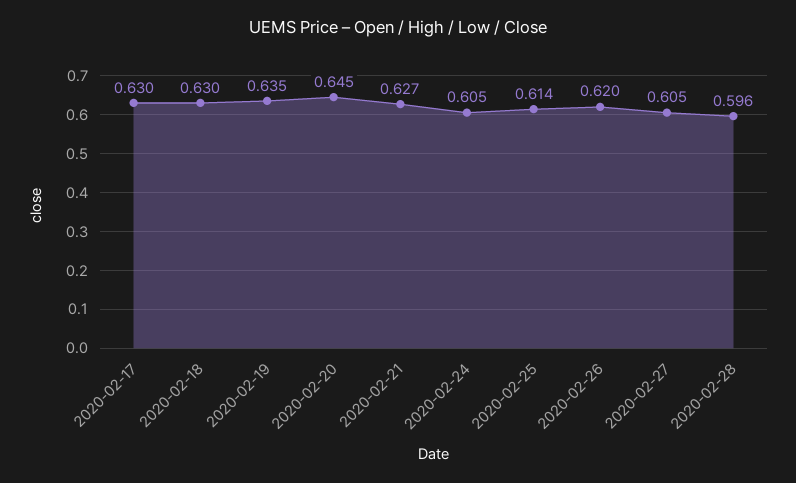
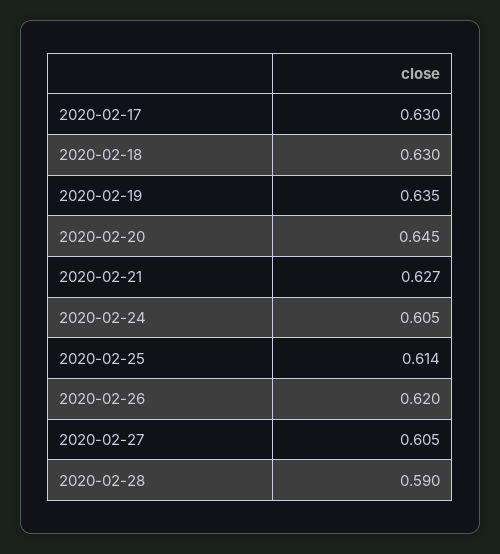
2020-02-28: 0.596 -> 0.59

